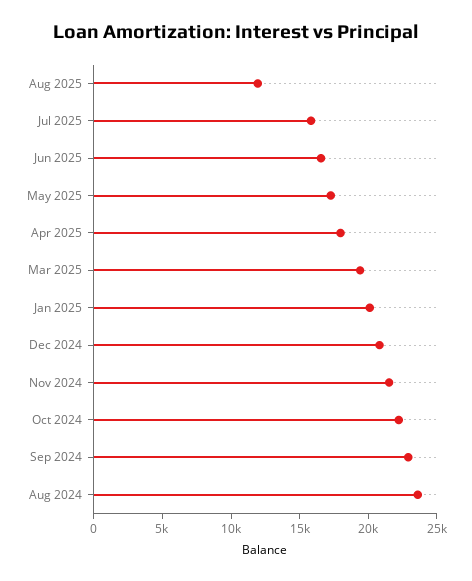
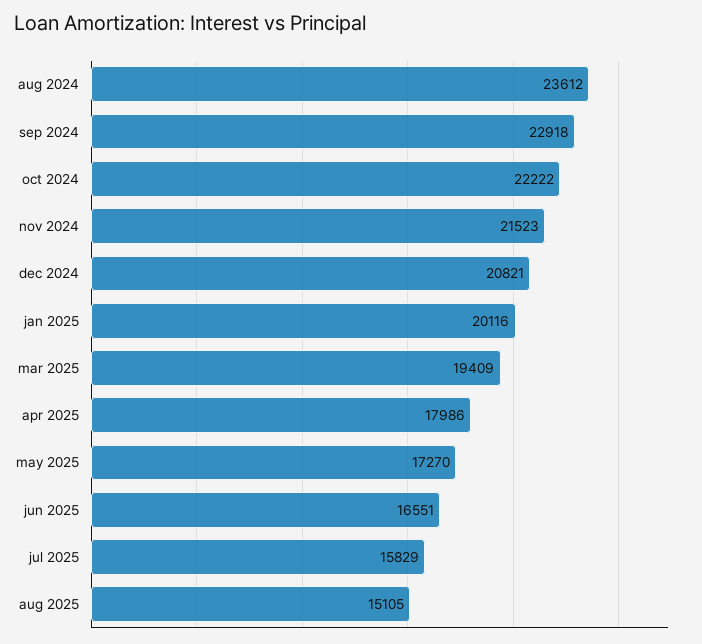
Aug 2025: 12000 -> 15105

